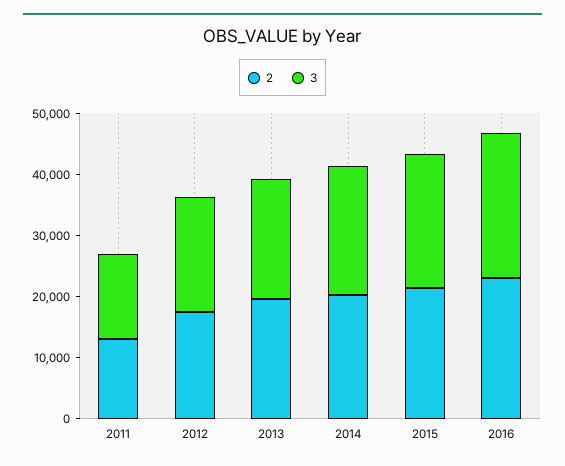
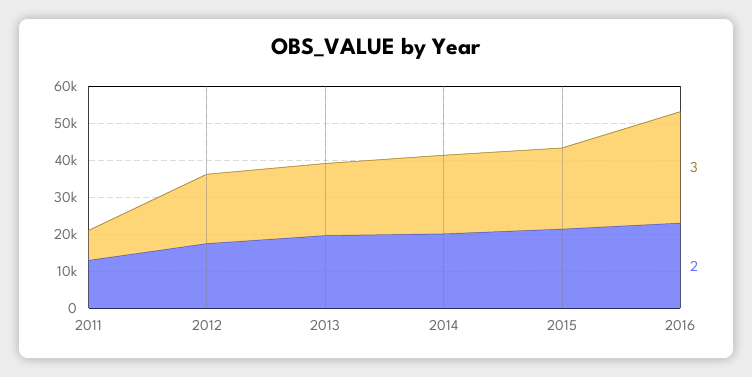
3, 2011: 14000 -> 7500
3, 2016: 24000 -> 30000

